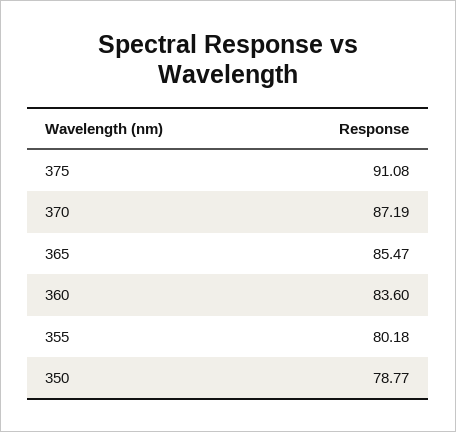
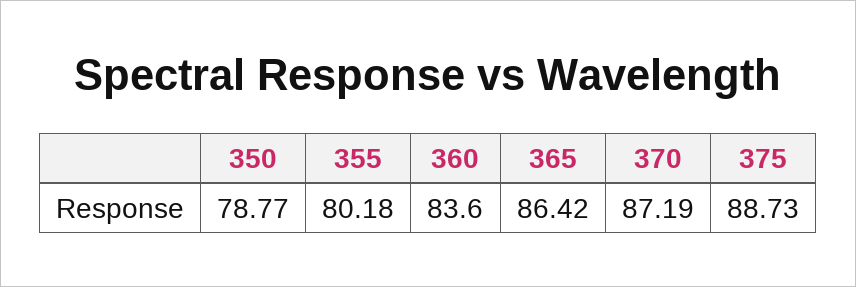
375: 91.08 -> 88.73
365: 85.47 -> 86.42

